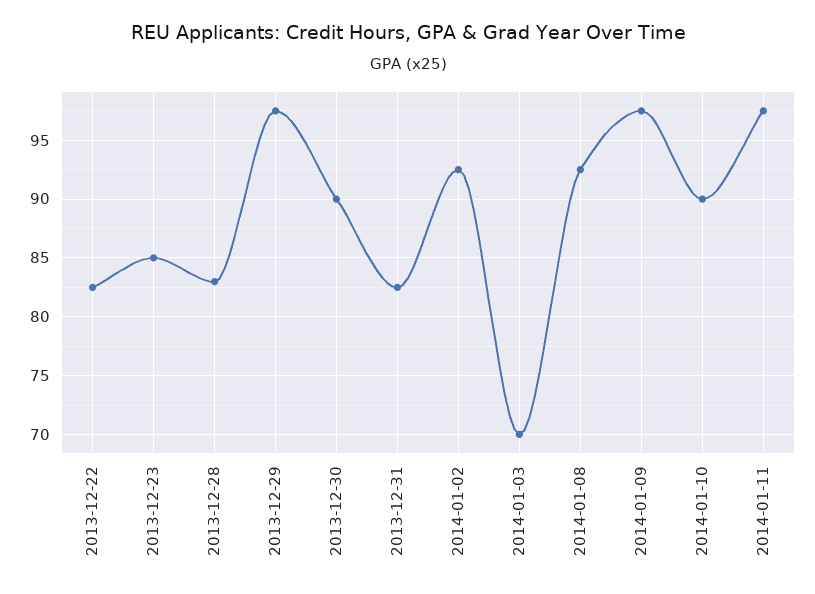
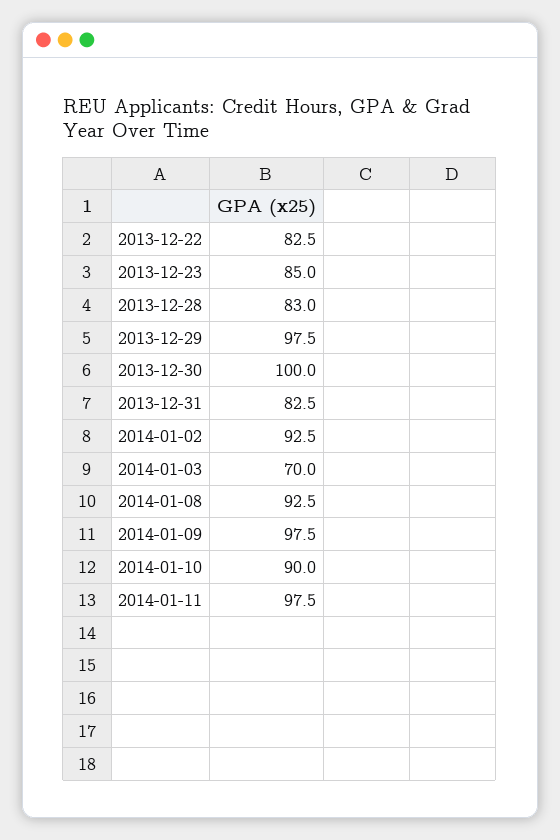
2013-12-30: 90 -> 100

